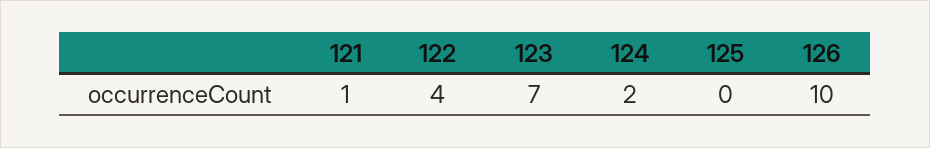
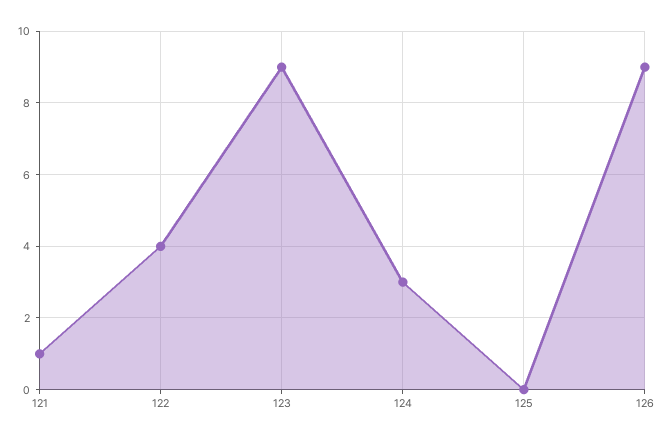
123: 7 -> 9
124: 2 -> 3
126: 10 -> 9

